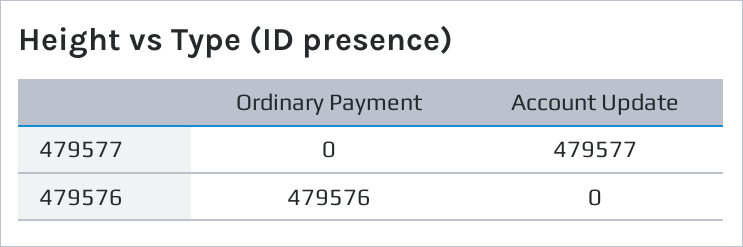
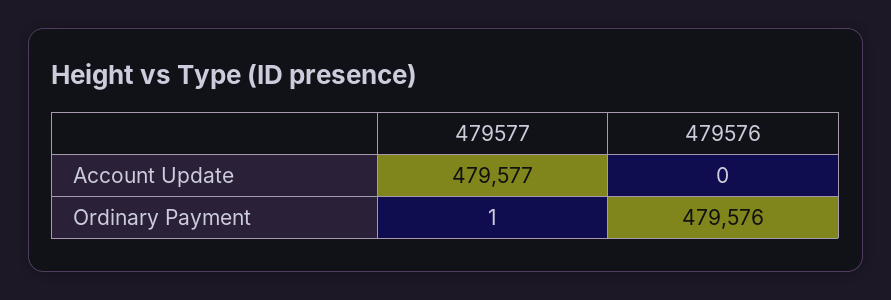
Ordinary Payment, 479577: 0 -> 1

